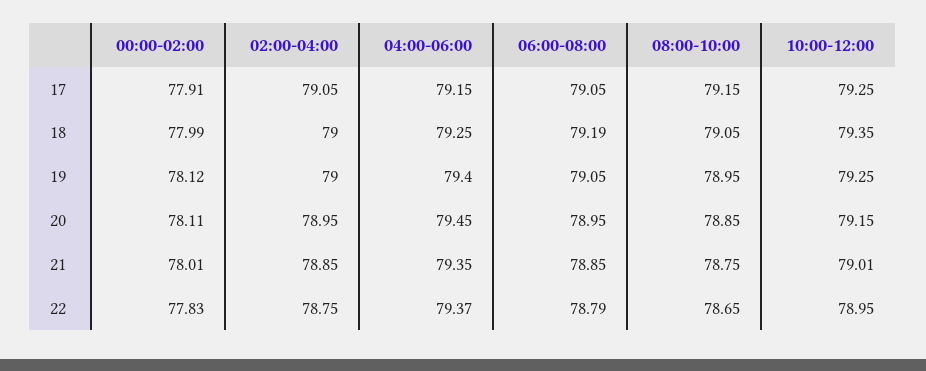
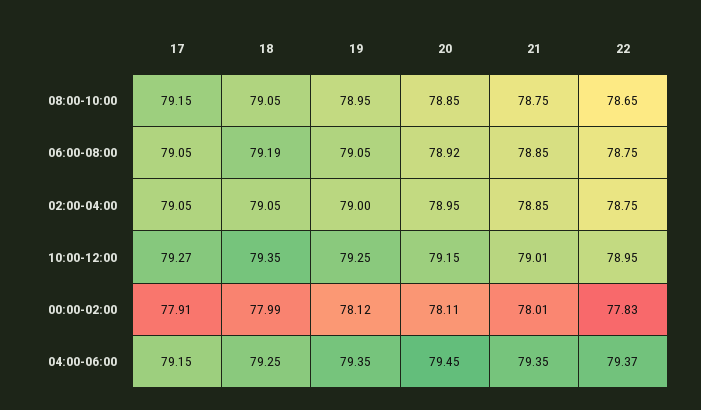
10:00-12:00, 17: 79.25 -> 79.27
02:00-04:00, 18: 79 -> 79.05
04:00-06:00, 19: 79.4 -> 79.35
06:00-08:00, 20: 78.95 -> 78.92
06:00-08:00, 22: 78.79 -> 78.75

